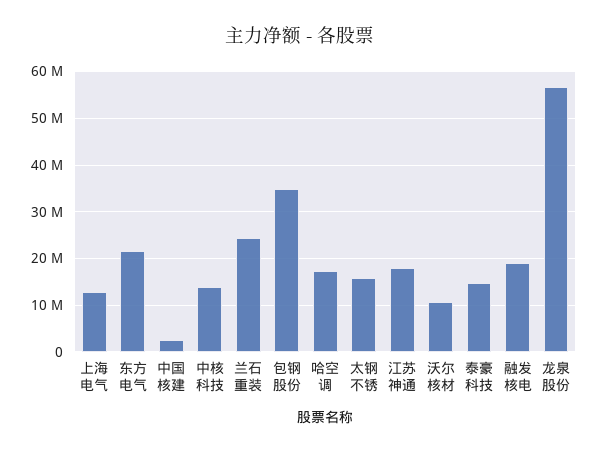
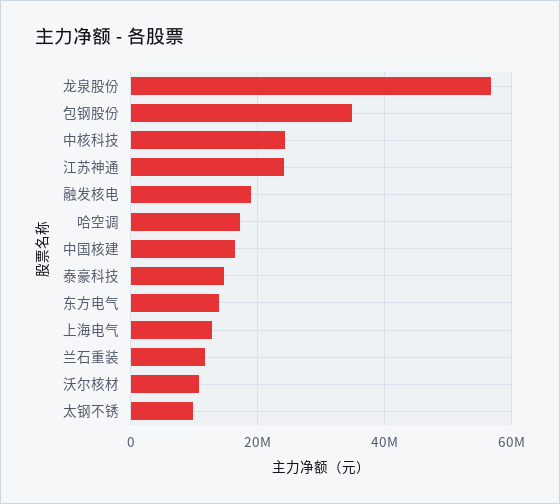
东方电气: 22000000 -> 14000000
中国核建: 2000000 -> 16000000
中核科技: 14000000 -> 24000000
兰石重装: 24000000 -> 12000000
太钢不锈: 16000000 -> 10000000
江苏神通: 18000000 -> 24000000

